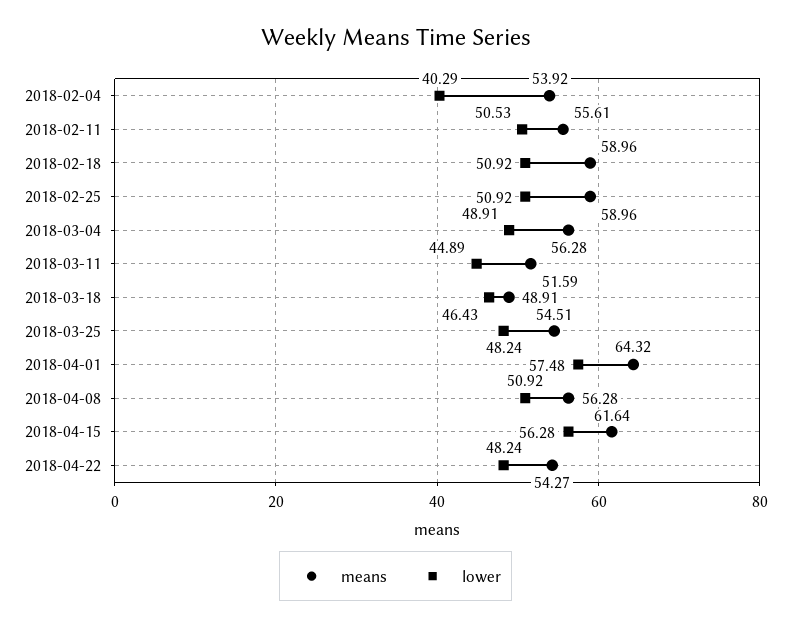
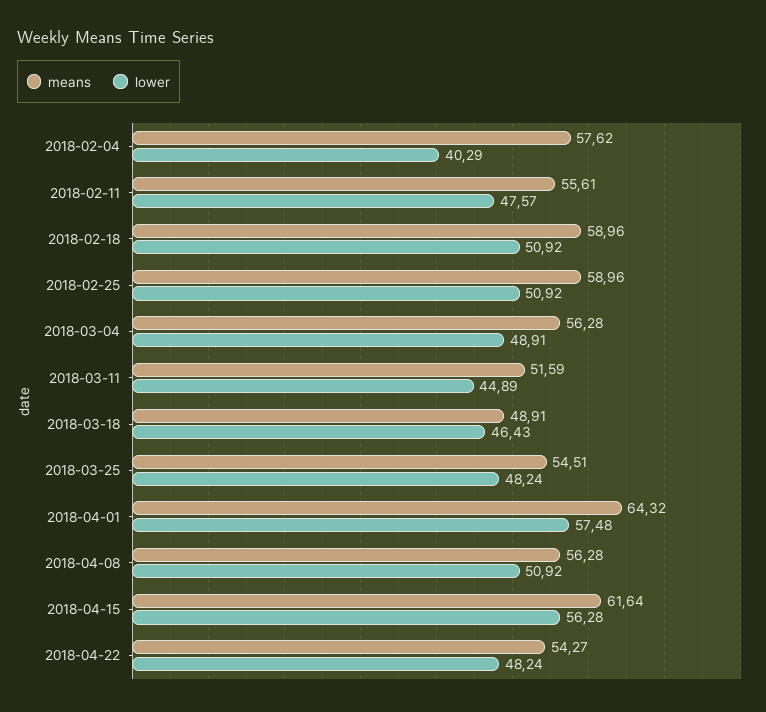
means, 2018-02-04: 53.92 -> 57.62
lower, 2018-02-11: 50.53 -> 47.57

